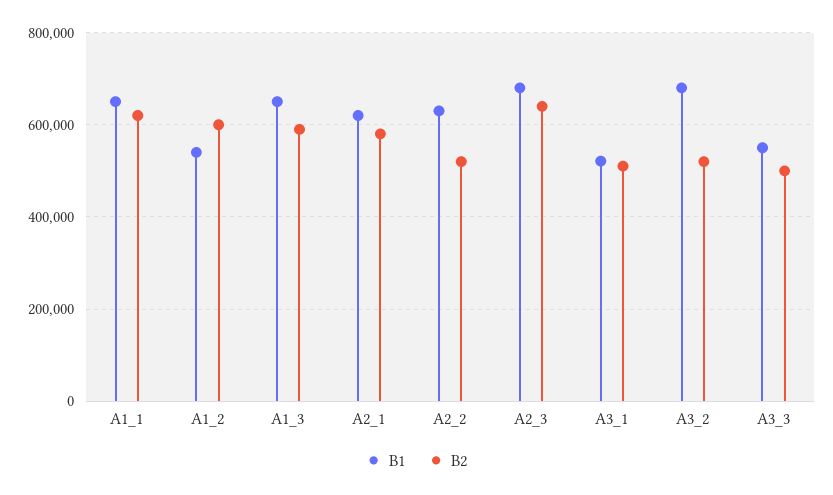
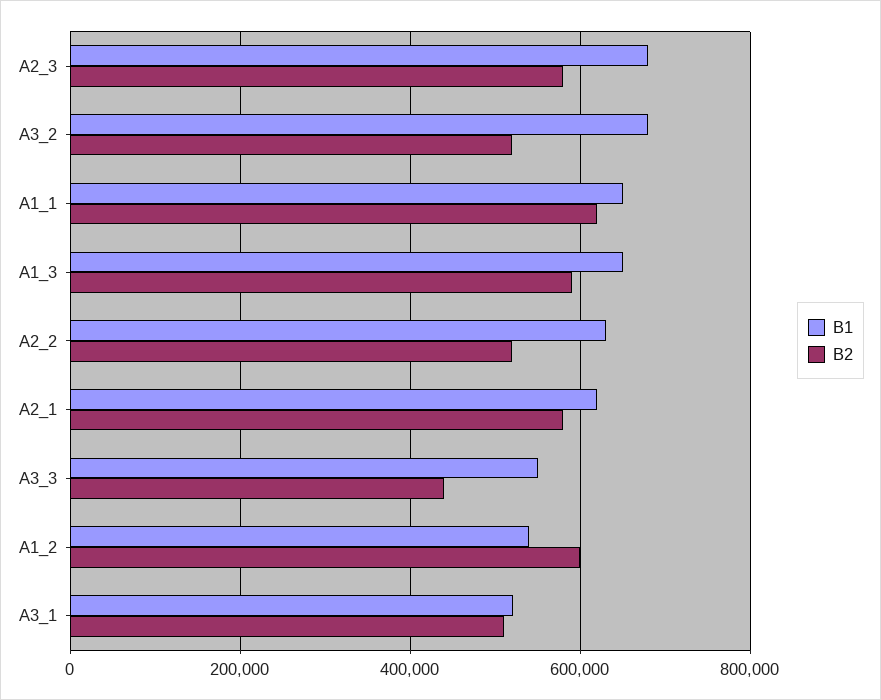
B2, A2_3: 640000 -> 580000
B2, A3_3: 500000 -> 440000

